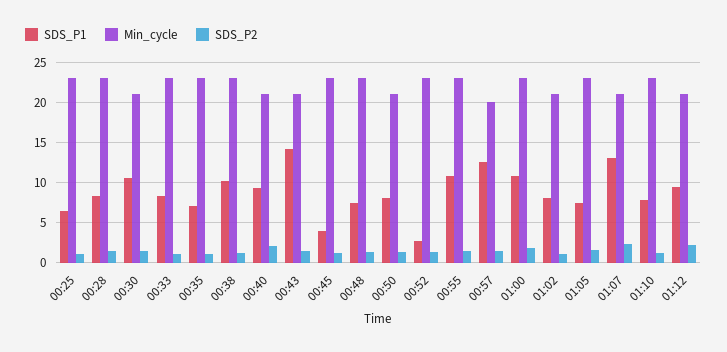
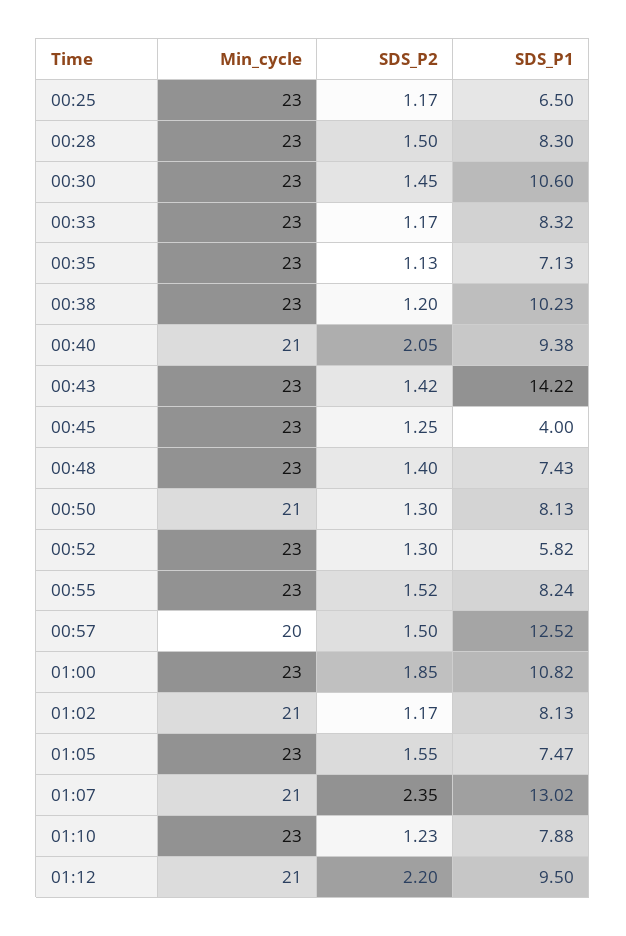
Min_cycle, 00:30: 21 -> 23
Min_cycle, 00:43: 21 -> 23
SDS_P1, 00:52: 3 -> 5.82
SDS_P1, 00:55: 11 -> 8.24

